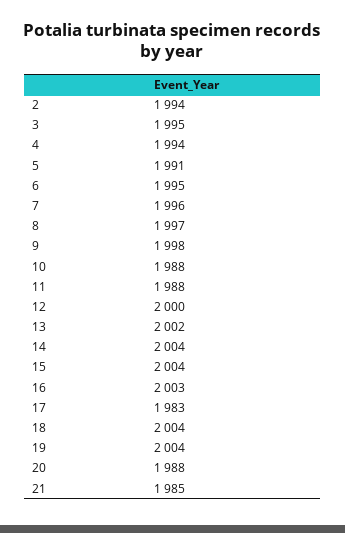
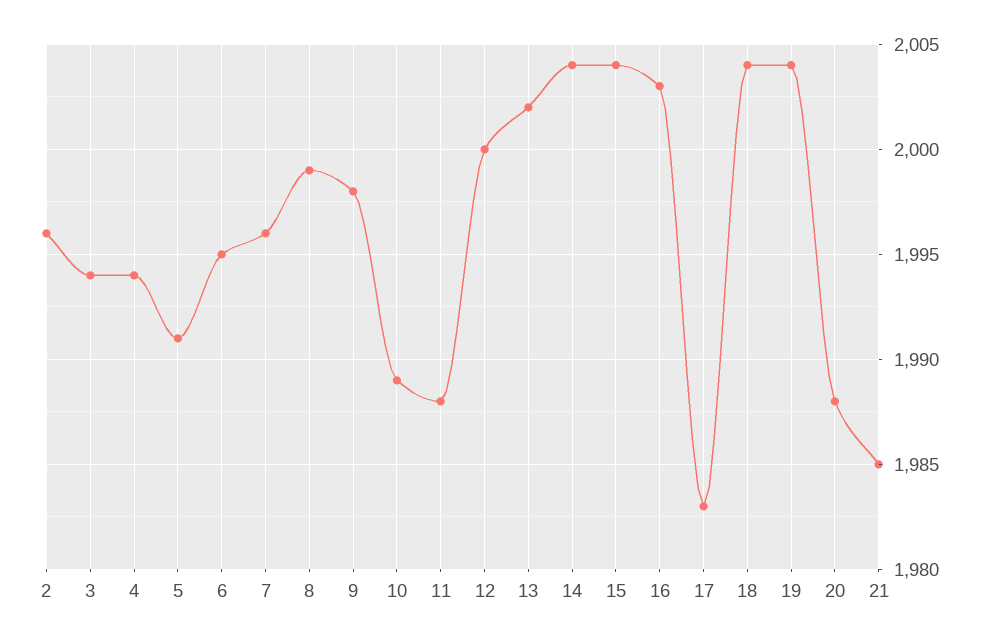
2: 1994 -> 1996
3: 1995 -> 1994
8: 1997 -> 1999
10: 1988 -> 1989

